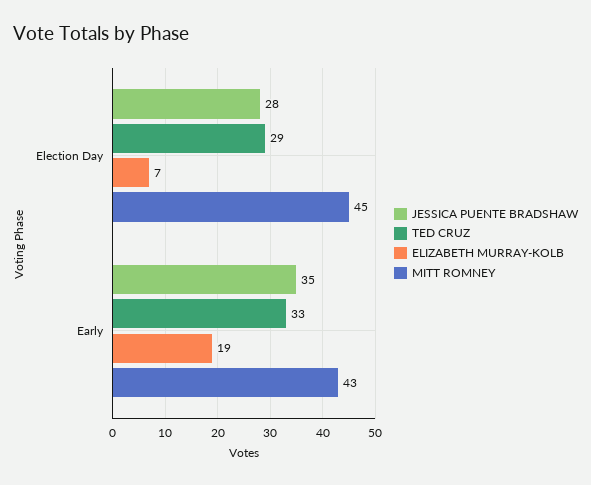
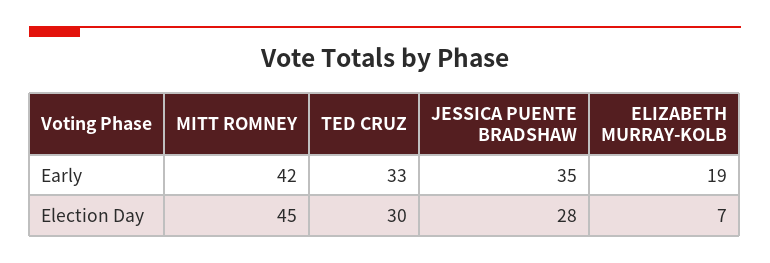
TED CRUZ, Election Day: 29 -> 30
MITT ROMNEY, Early: 43 -> 42

